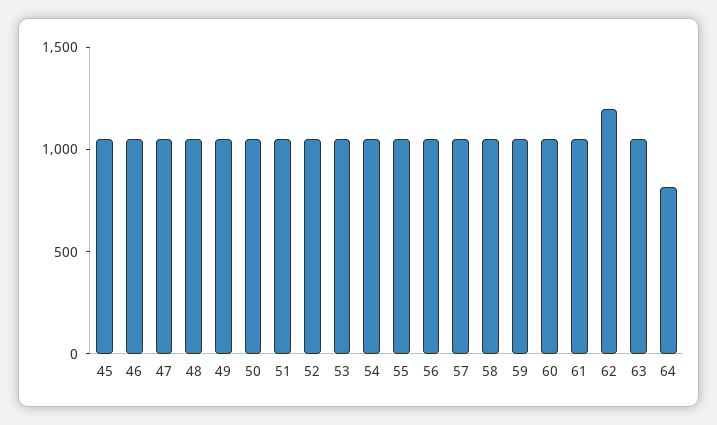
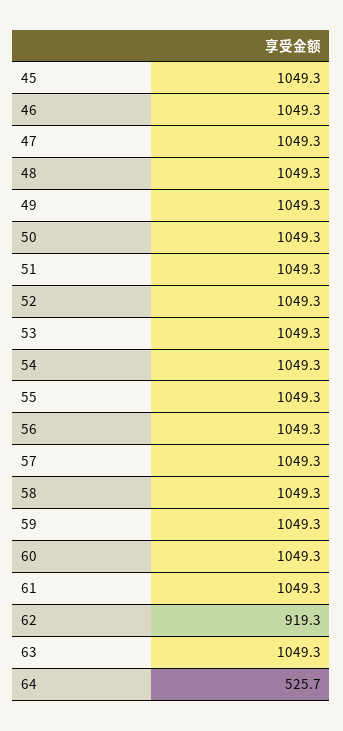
62: 1200 -> 919.3
64: 800 -> 525.7

